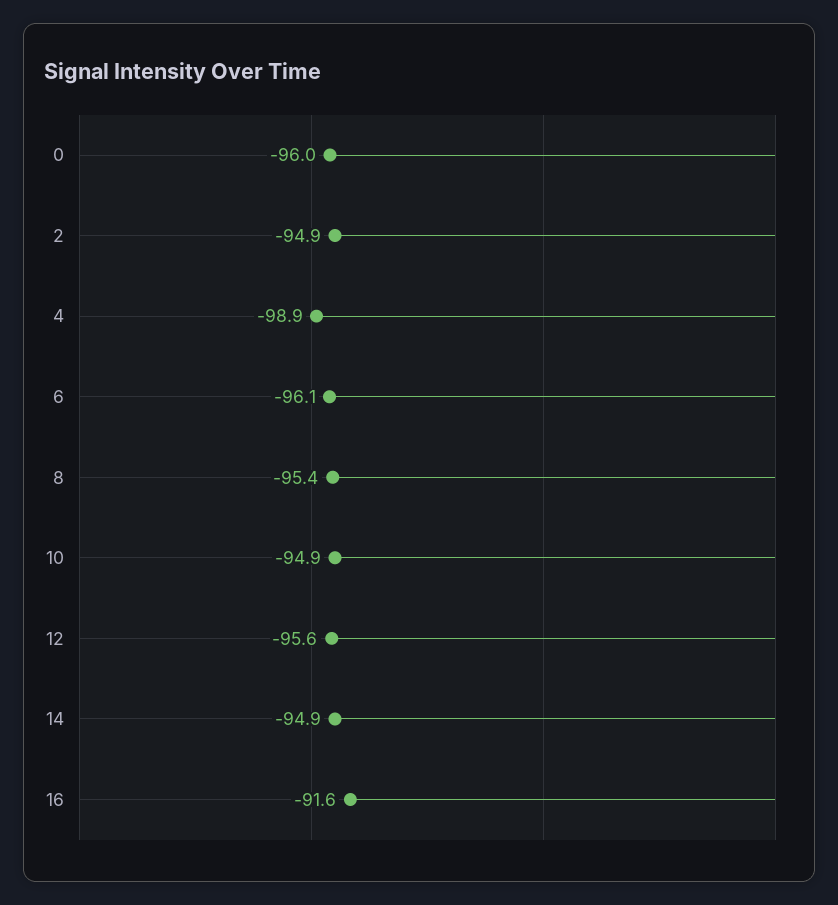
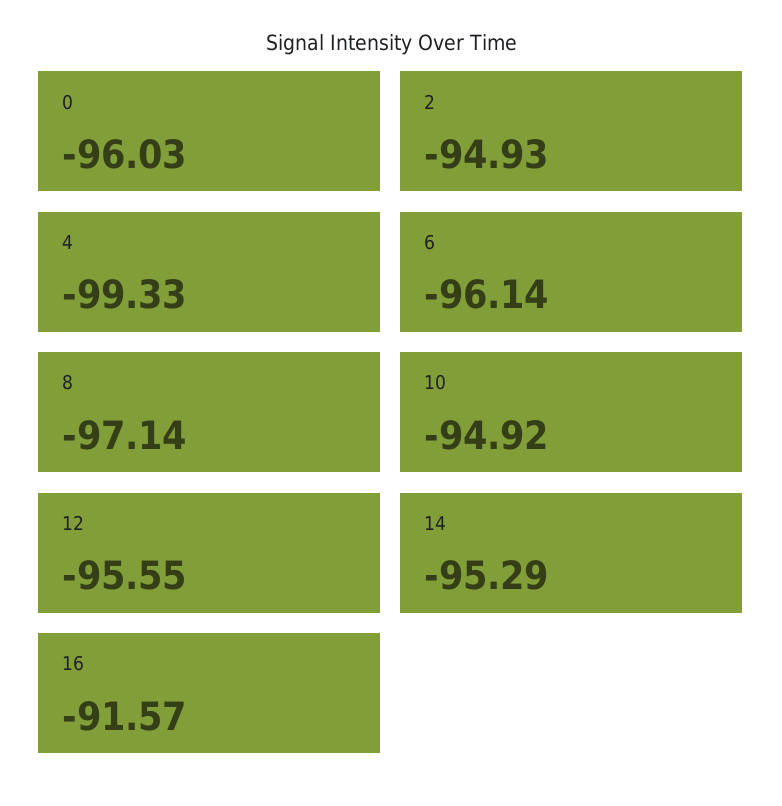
4: -98.9 -> -99.33
8: -95.4 -> -97.14
14: -94.9 -> -95.29

